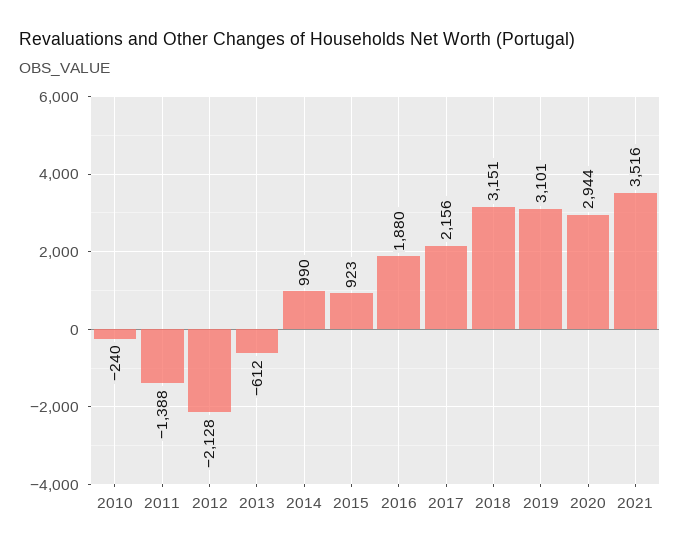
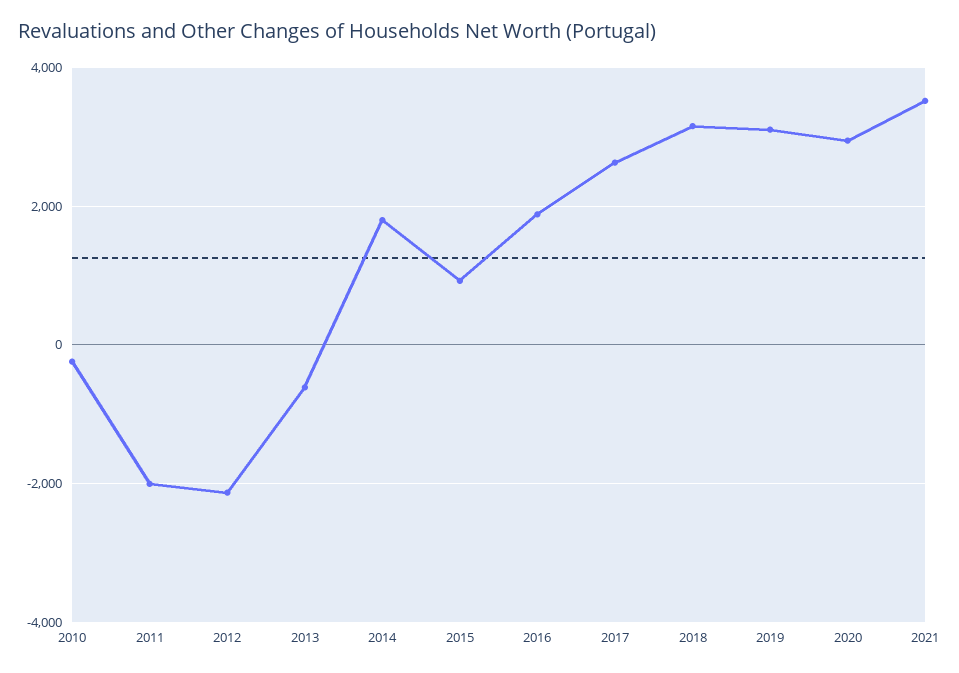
2011: -1388 -> -2000
2014: 990 -> 1800
2017: 2156 -> 2600

